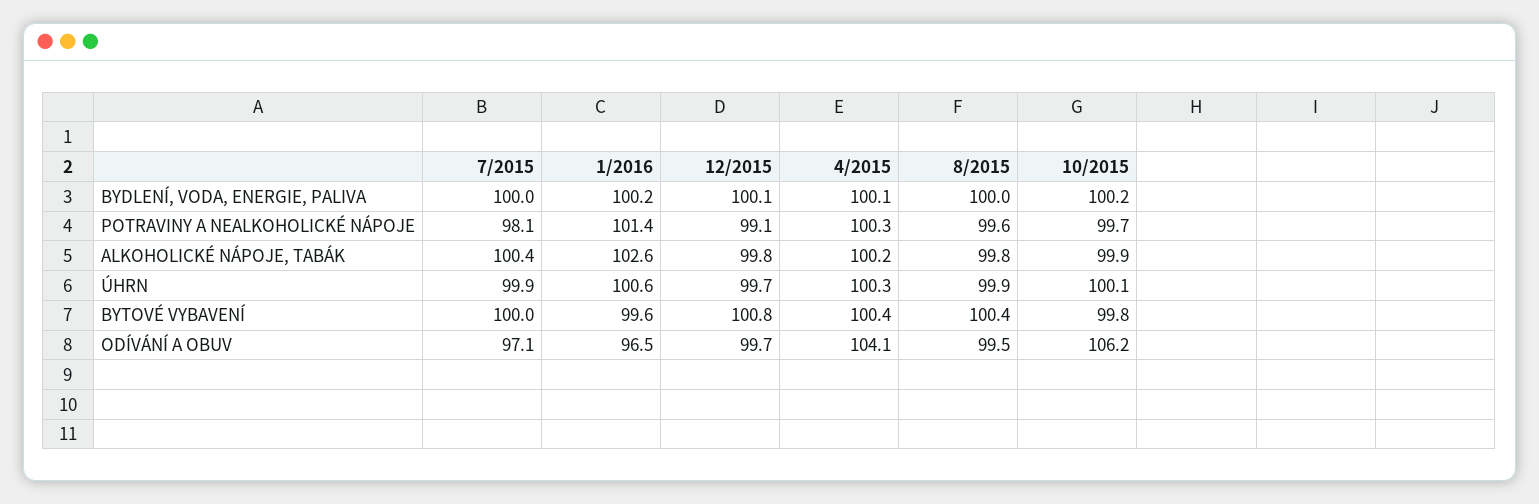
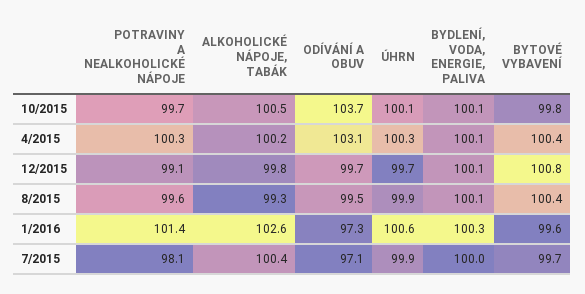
1/2016, BYDLENÍ, VODA, ENERGIE, PALIVA: 100.2 -> 100.3
8/2015, BYDLENÍ, VODA, ENERGIE, PALIVA: 100 -> 100.1
10/2015, BYDLENÍ, VODA, ENERGIE, PALIVA: 100.2 -> 100.1
8/2015, ALKOHOLICKÉ NÁPOJE, TABÁK: 99.8 -> 99.3
10/2015, ALKOHOLICKÉ NÁPOJE, TABÁK: 99.9 -> 100.5
7/2015, BYTOVÉ VYBAVENÍ: 100 -> 99.7
1/2016, ODÍVÁNÍ A OBUV: 96.5 -> 97.3
4/2015, ODÍVÁNÍ A OBUV: 104.1 -> 103.1
10/2015, ODÍVÁNÍ A OBUV: 106.2 -> 103.7

